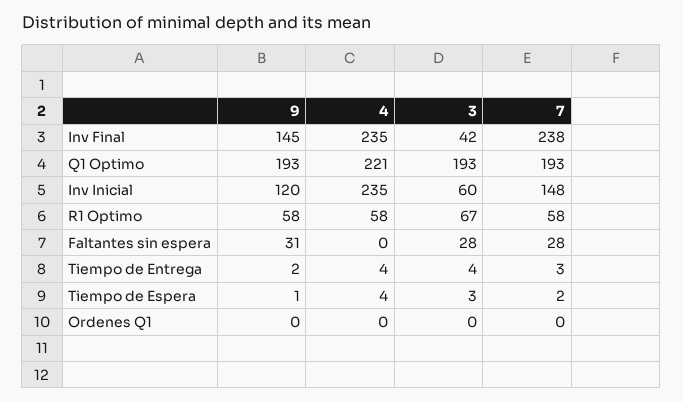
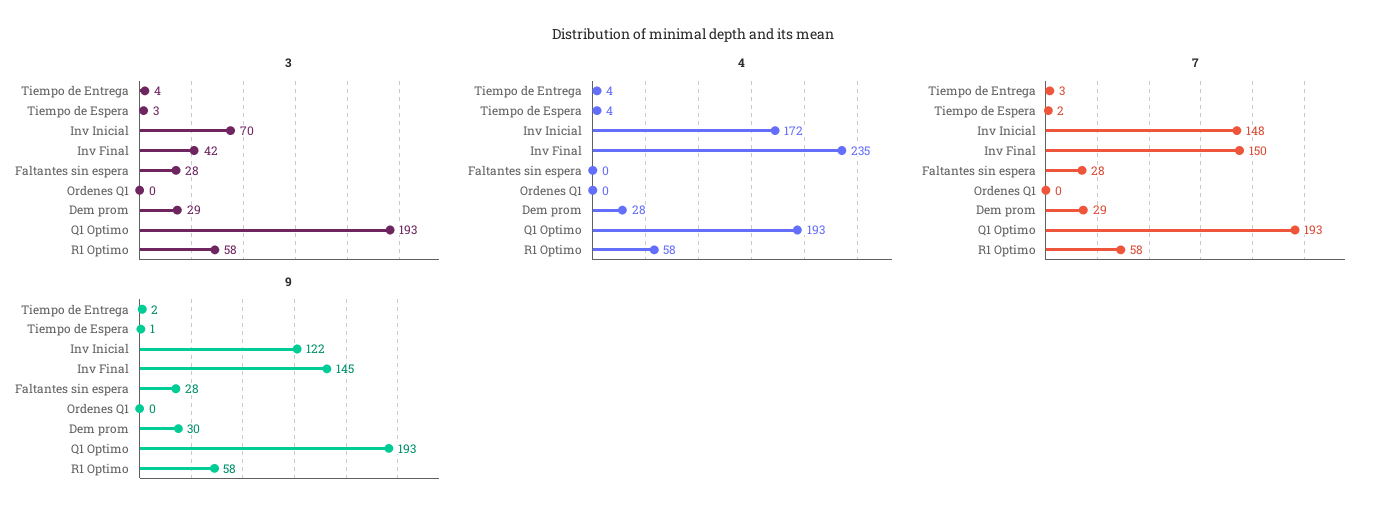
7, Inv Final: 238 -> 150
4, Q1 Optimo: 221 -> 193
9, Inv Inicial: 120 -> 122
4, Inv Inicial: 235 -> 172
3, Inv Inicial: 60 -> 70
3, R1 Optimo: 67 -> 58
9, Faltantes sin espera: 31 -> 28
3, Dem prom: none -> 29
4, Dem prom: none -> 28
7, Dem prom: none -> 29
9, Dem prom: none -> 30

